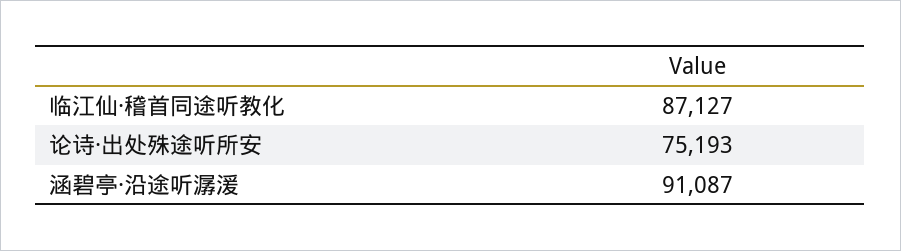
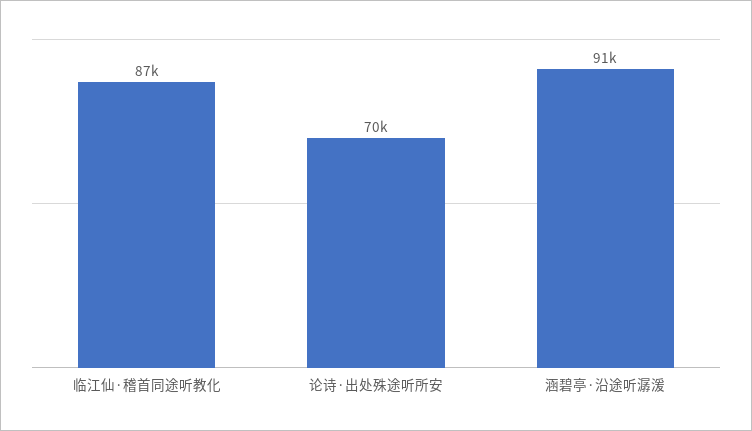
论诗·出处殊途听所安: 75193 -> 70000

